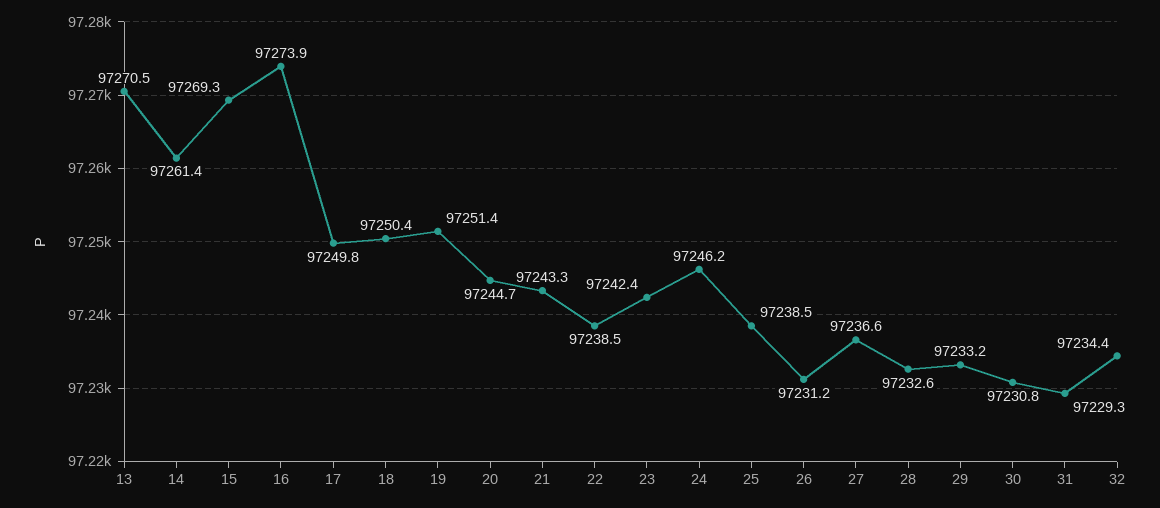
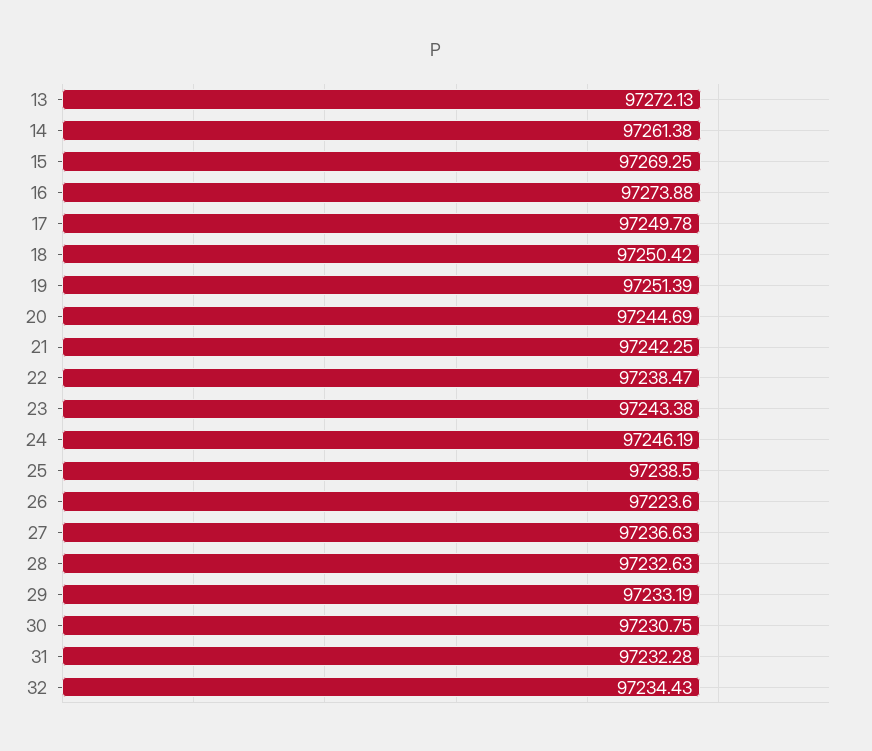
13: 97270.5 -> 97272.13
21: 97243.3 -> 97242.25
23: 97242.4 -> 97243.38
26: 97231.2 -> 97223.6
31: 97229.3 -> 97232.28

